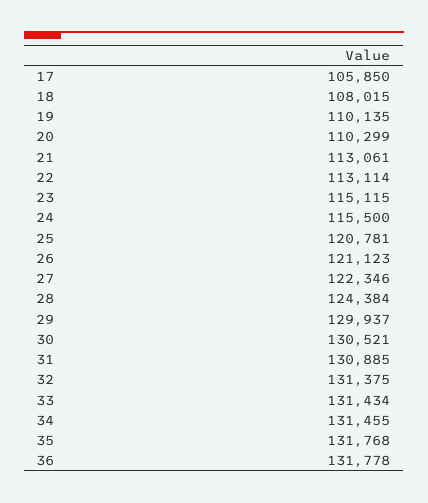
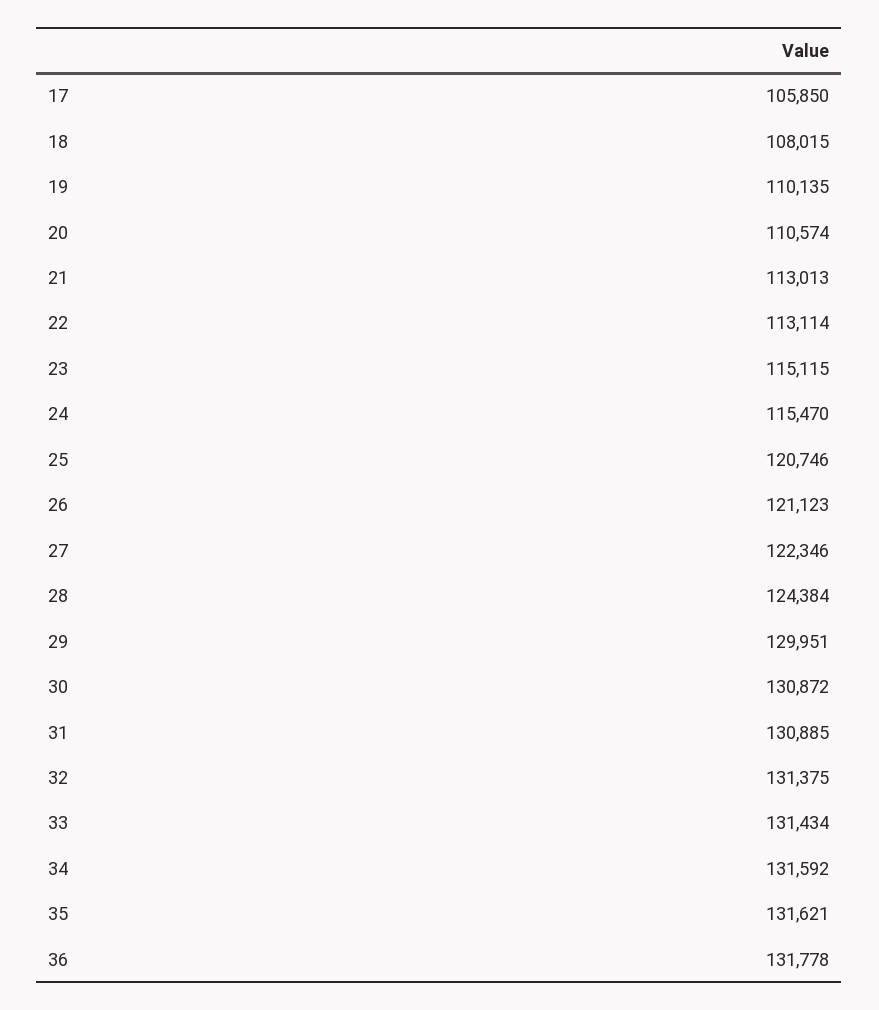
20: 110299 -> 110574
21: 113061 -> 113013
24: 115500 -> 115470
25: 120781 -> 120746
29: 129937 -> 129951
30: 130521 -> 130872
34: 131455 -> 131592
35: 131768 -> 131621

